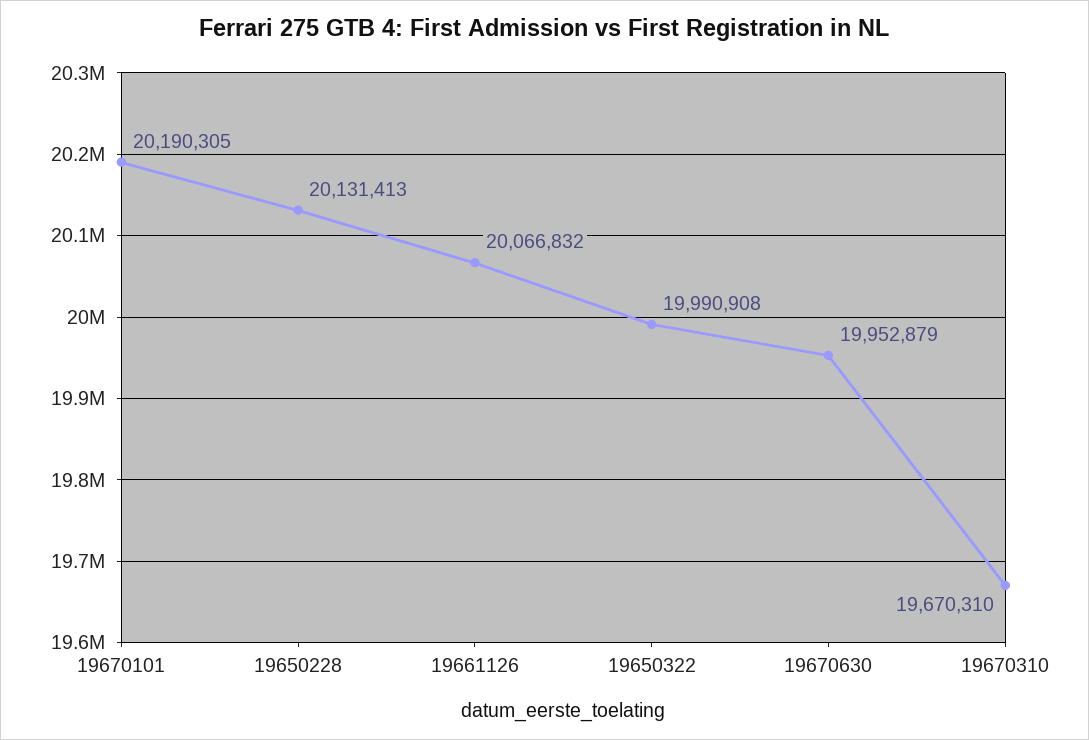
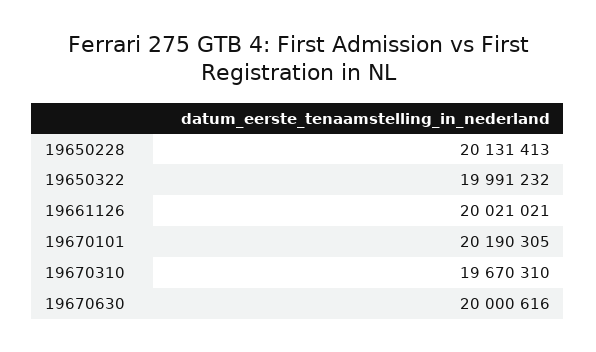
19661126: 20066832 -> 20021021
19650322: 19990908 -> 19991232
19670630: 19952879 -> 20000616

